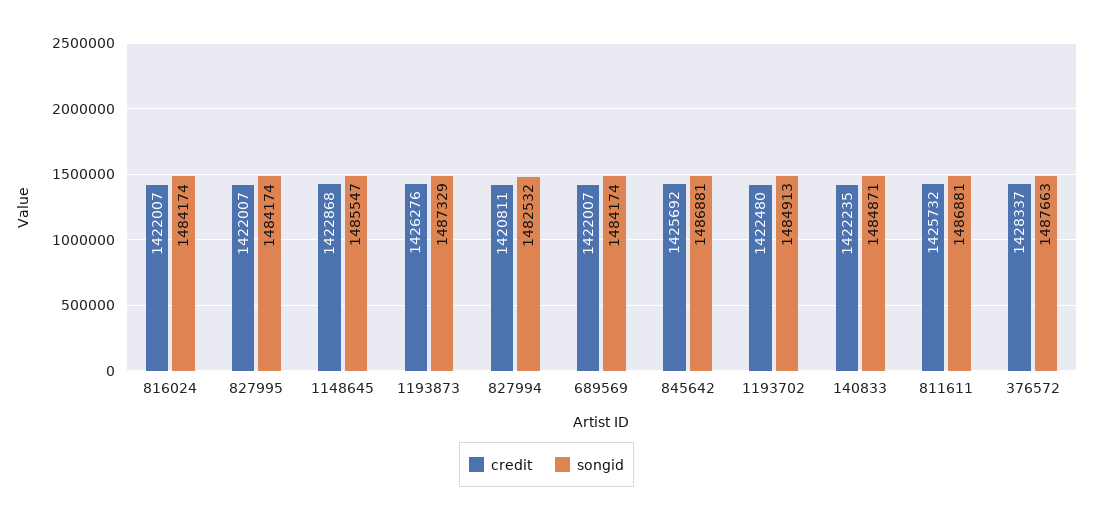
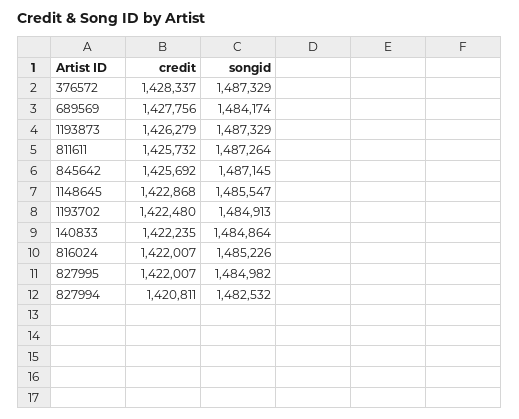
songid, 816024: 1484174 -> 1485226
songid, 827995: 1484174 -> 1484982
credit, 1193873: 1426276 -> 1426279
credit, 689569: 1422007 -> 1427756
songid, 845642: 1486881 -> 1487145
songid, 140833: 1484871 -> 1484864
songid, 811611: 1486881 -> 1487264
songid, 376572: 1487663 -> 1487329

